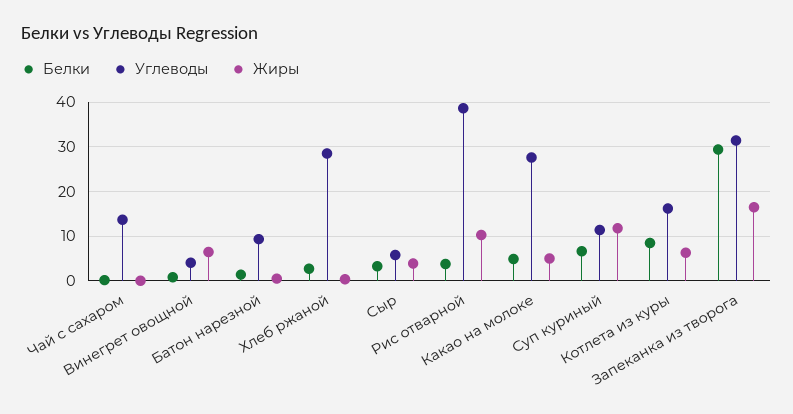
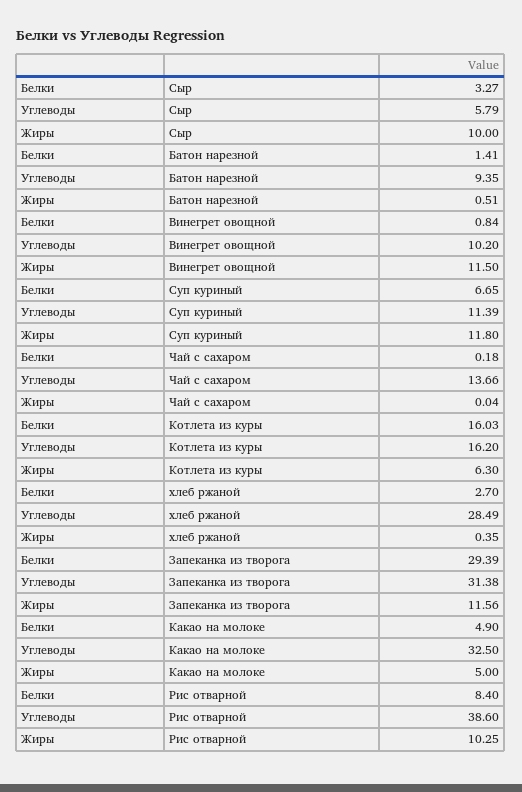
Углеводы, Винегрет овощной: 4 -> 10.2
Жиры, Винегрет овощной: 6 -> 11.5
Жиры, Сыр: 4 -> 10
Белки, Рис отварной: 4 -> 8.4
Углеводы, Какао на молоке: 28 -> 32.5
Белки, Котлета из куры: 8 -> 16.03
Жиры, Запеканка из творога: 16 -> 11.56

